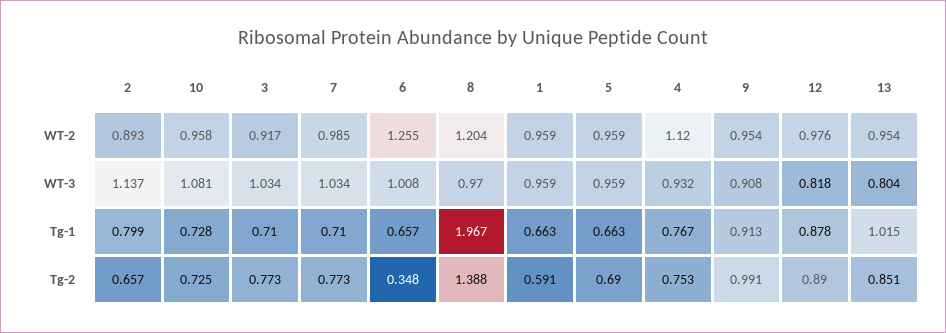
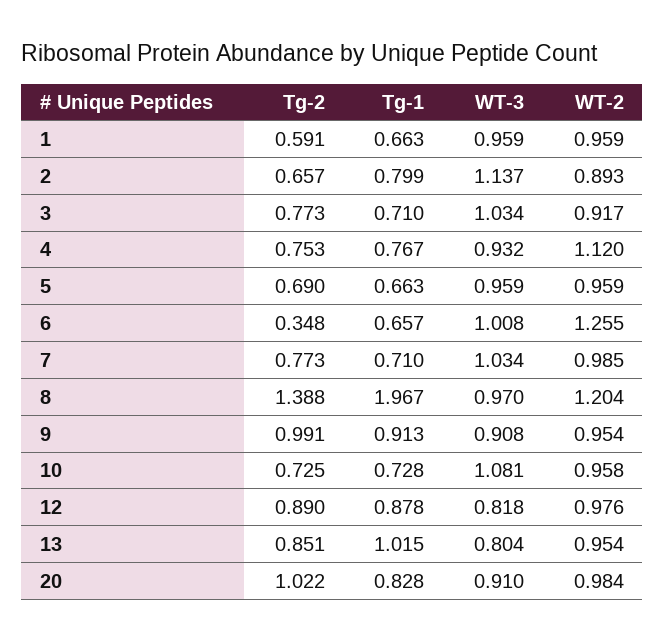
20, Tg-2: none -> 1.022
20, Tg-1: none -> 0.828
20, WT-3: none -> 0.91
20, WT-2: none -> 0.984

